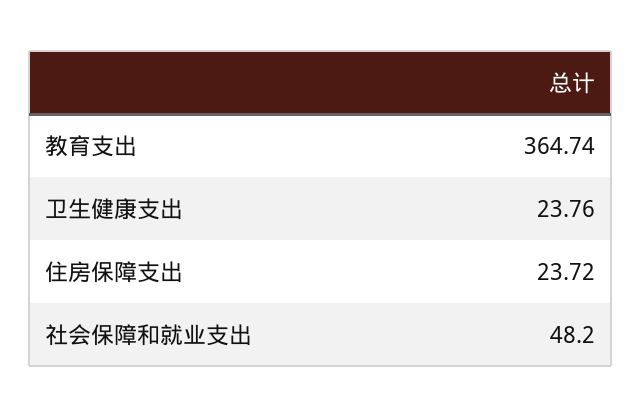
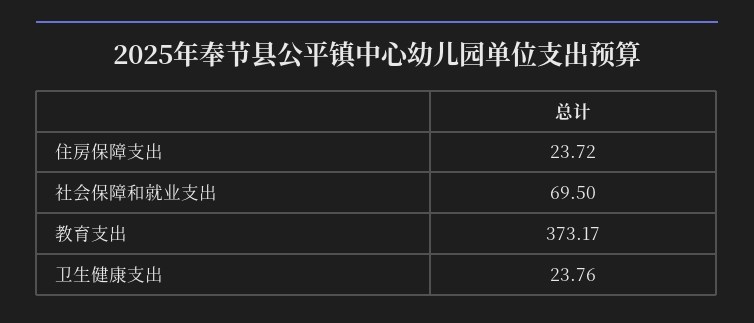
教育支出: 364.74 -> 373.17
社会保障和就业支出: 48.2 -> 69.5

